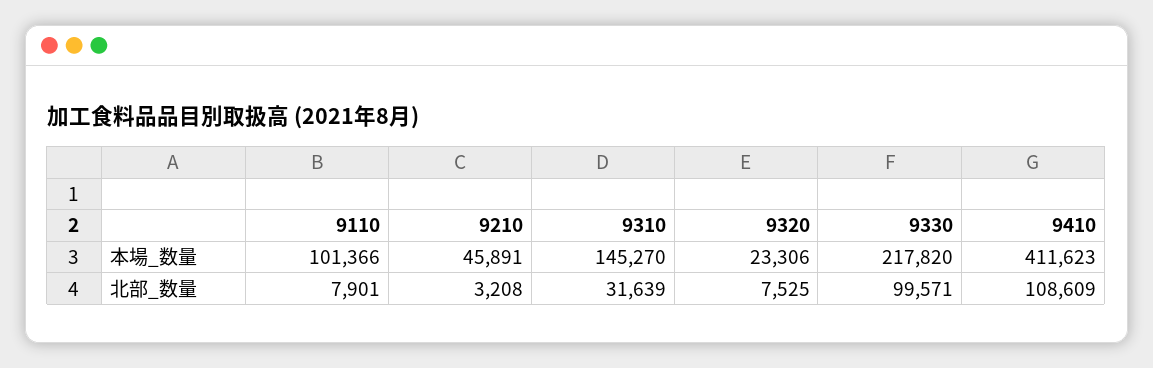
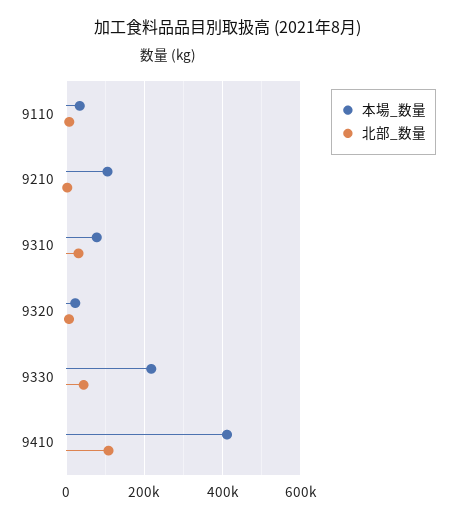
本場_数量, 9110: 101366 -> 40000
本場_数量, 9210: 45891 -> 100000
本場_数量, 9310: 145270 -> 80000
北部_数量, 9330: 99571 -> 40000

